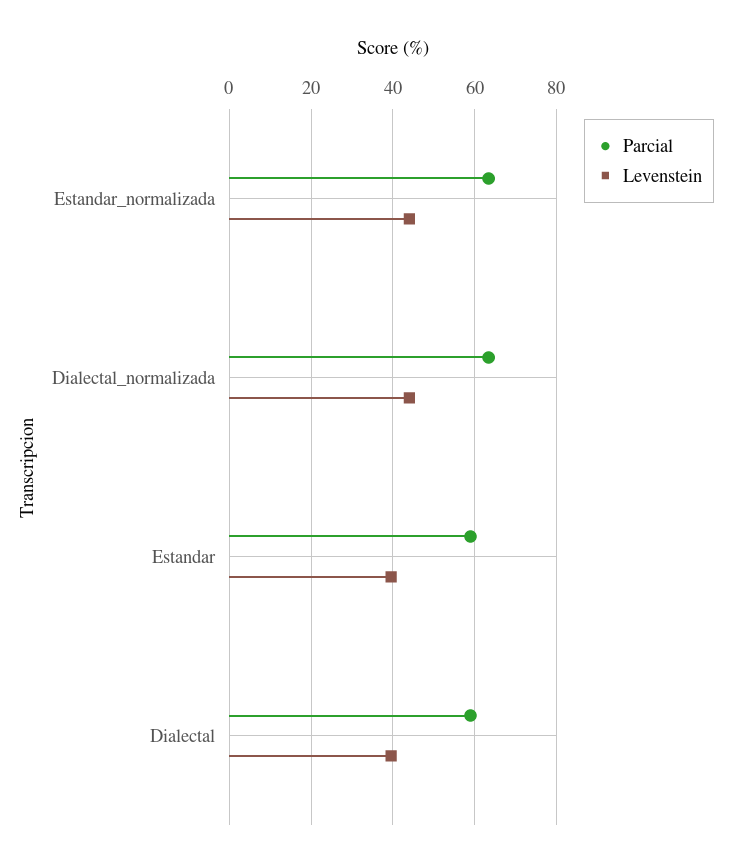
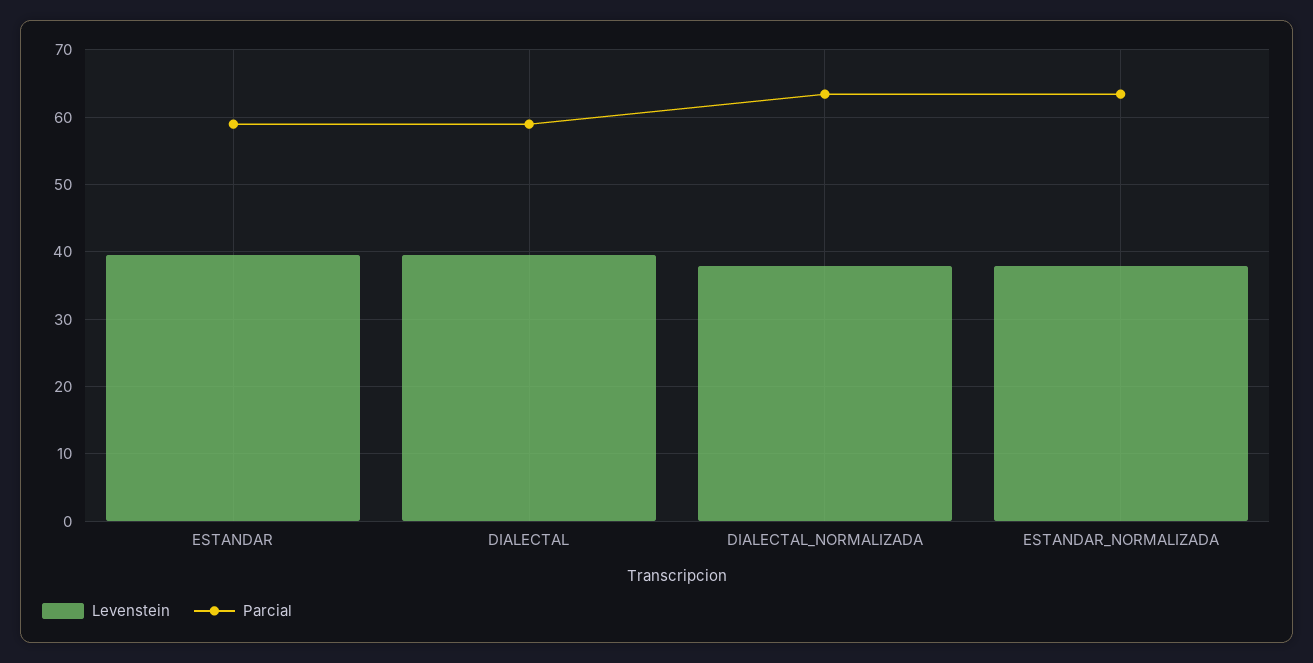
Levenstein, Estandar_normalizada: 44 -> 38
Levenstein, Dialectal_normalizada: 44 -> 38

